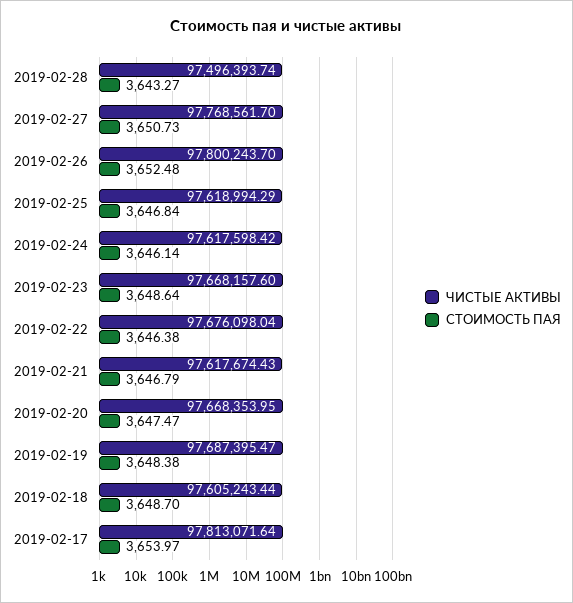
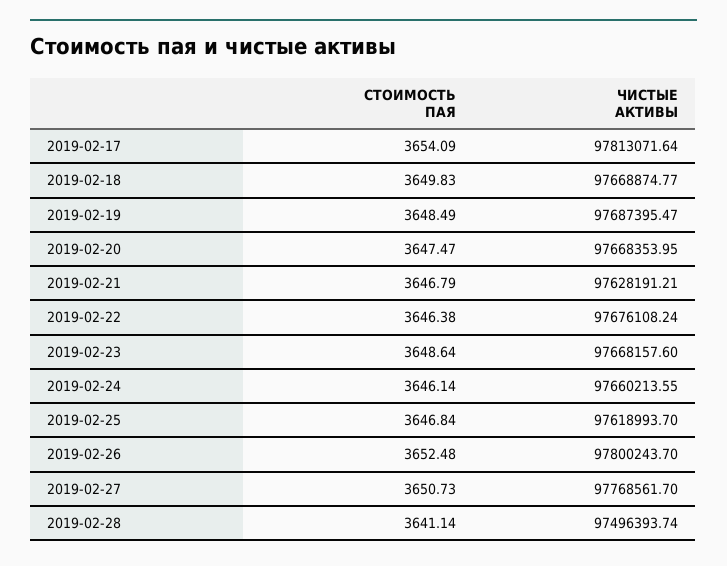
СТОИМОСТЬ ПАЯ, 2019-02-28: 3643.27 -> 3641.14
ЧИСТЫЕ АКТИВЫ, 2019-02-25: 97618994.29 -> 97618993.7
ЧИСТЫЕ АКТИВЫ, 2019-02-24: 97617598.42 -> 97660213.55
ЧИСТЫЕ АКТИВЫ, 2019-02-22: 97676098.04 -> 97676108.24
ЧИСТЫЕ АКТИВЫ, 2019-02-21: 97617674.43 -> 97628191.21
СТОИМОСТЬ ПАЯ, 2019-02-19: 3648.38 -> 3648.49
ЧИСТЫЕ АКТИВЫ, 2019-02-18: 97605243.44 -> 97668874.77
СТОИМОСТЬ ПАЯ, 2019-02-18: 3648.7 -> 3649.83
СТОИМОСТЬ ПАЯ, 2019-02-17: 3653.97 -> 3654.09

